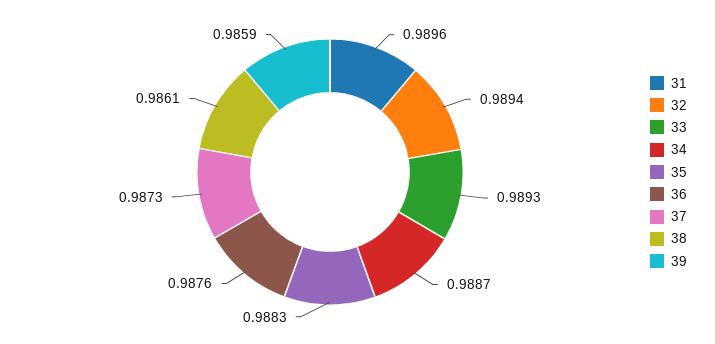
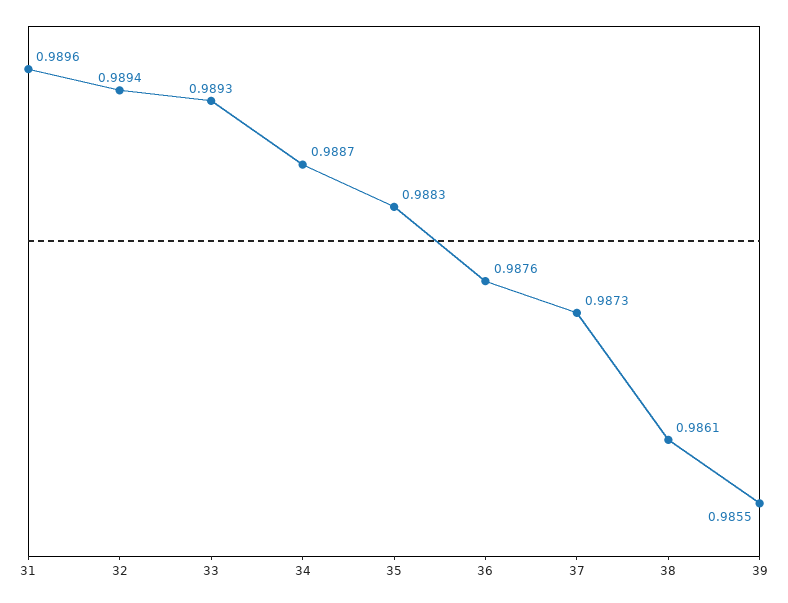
39: 0.9859 -> 0.9855

